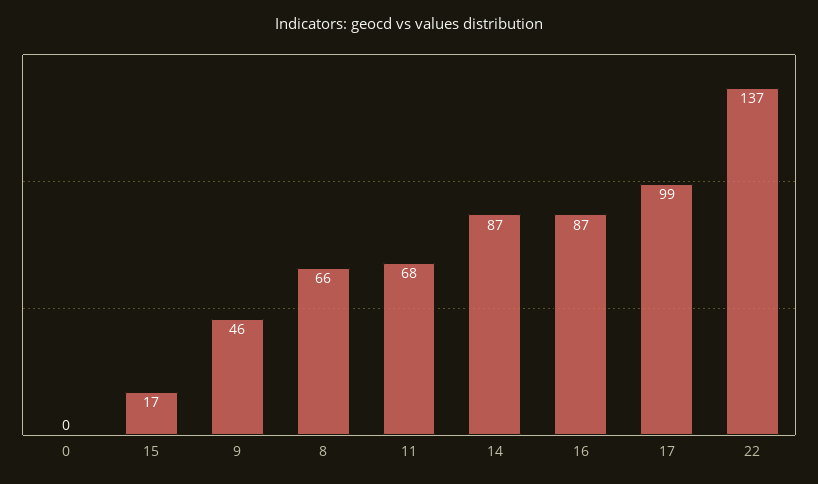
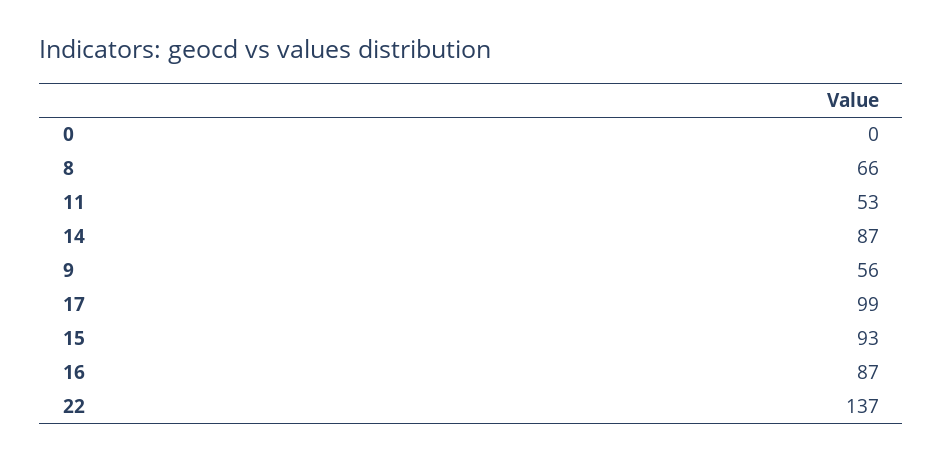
15: 17 -> 93
9: 46 -> 56
11: 68 -> 53

